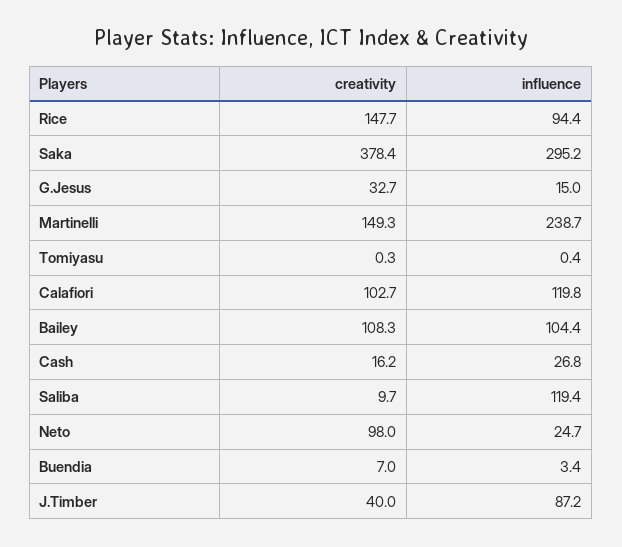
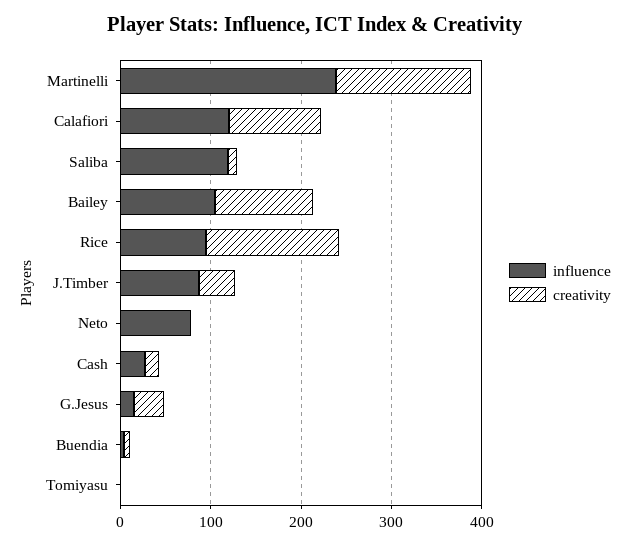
creativity, Saka: 378.4 -> none
influence, Saka: 295.2 -> none
creativity, Neto: 98 -> 0
influence, Neto: 24.7 -> 80

